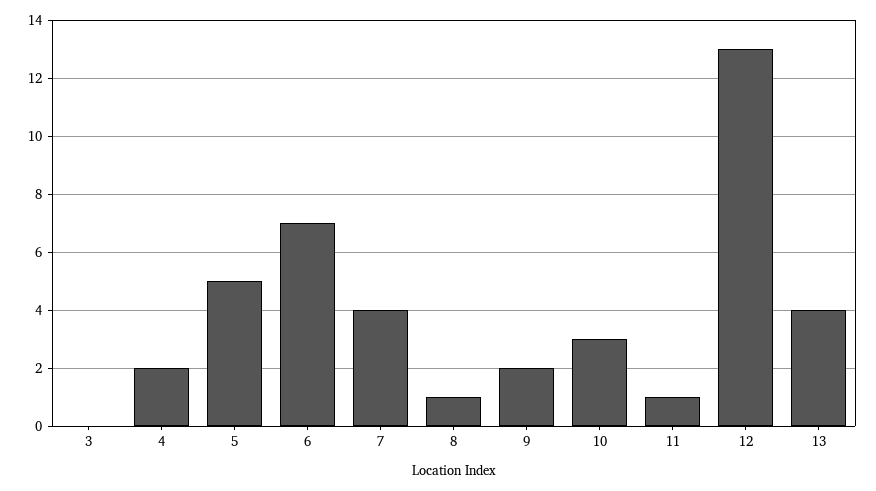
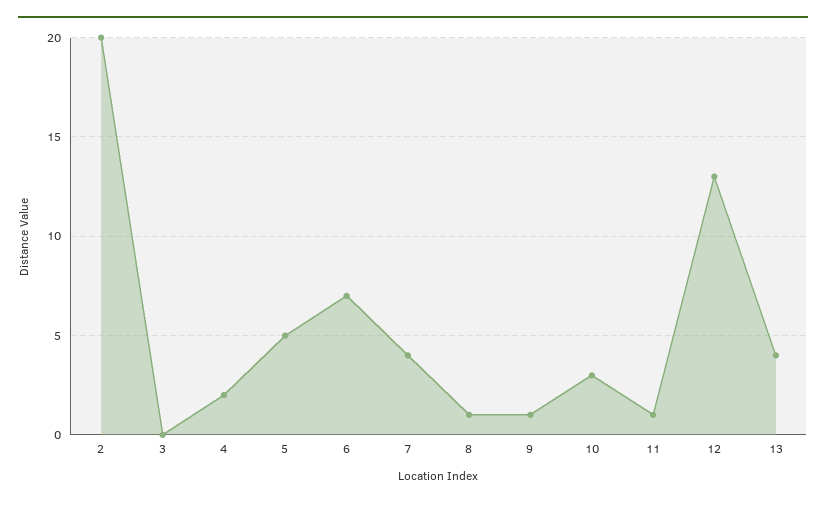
9: 2 -> 1
2: none -> 20

